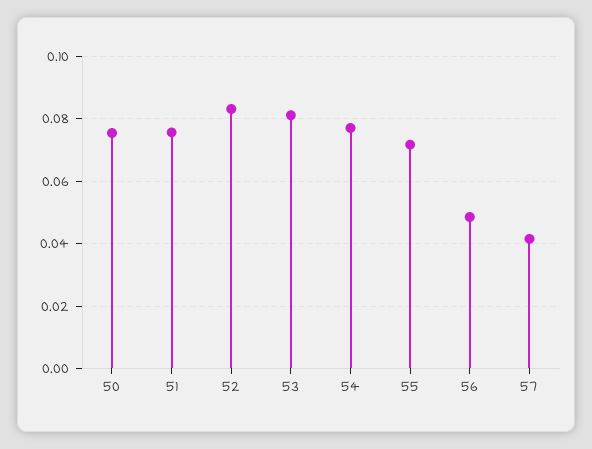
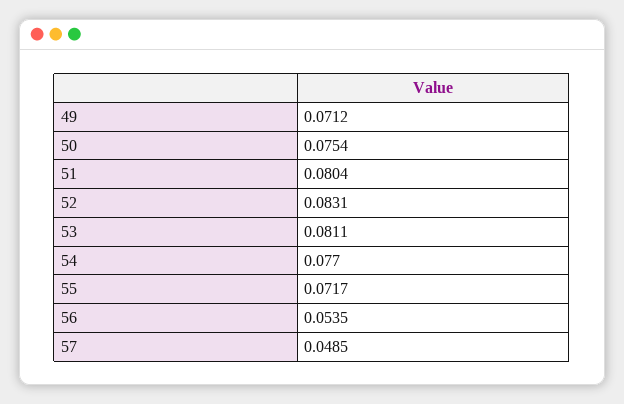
51: 0.076 -> 0.0804
56: 0.048 -> 0.0535
57: 0.042 -> 0.0485
49: none -> 0.0712

